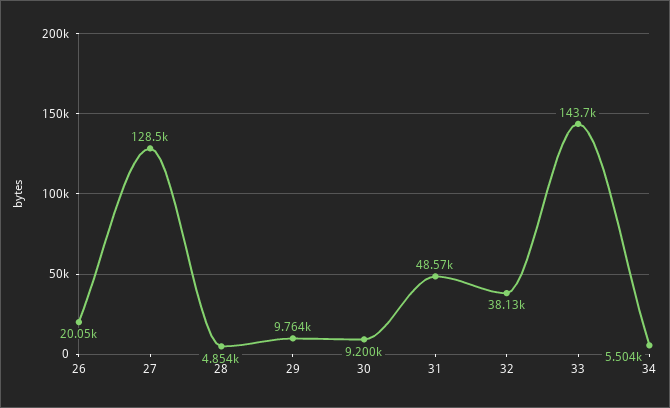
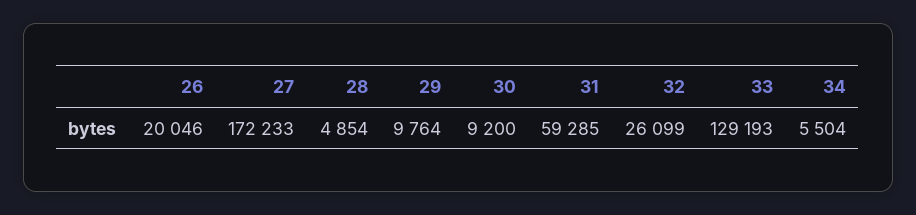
27: 128500 -> 172233
31: 48570 -> 59285
32: 38130 -> 26099
33: 143700 -> 129193

